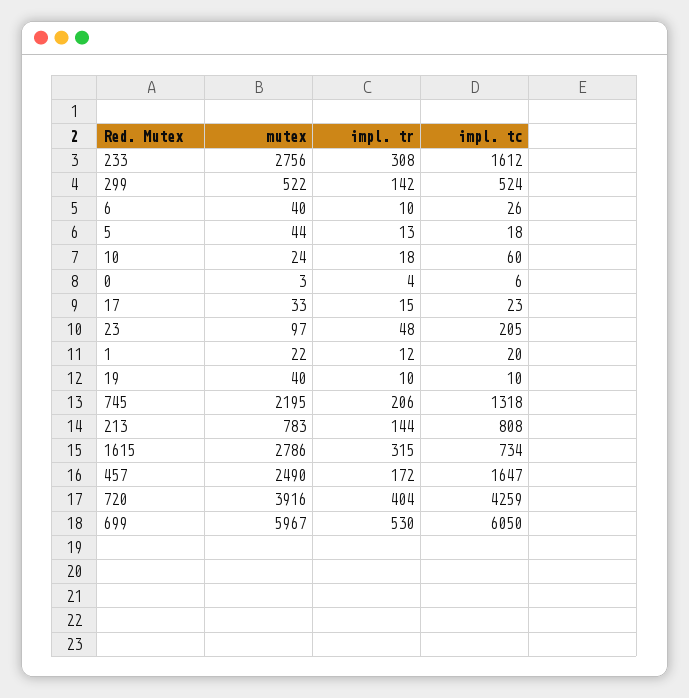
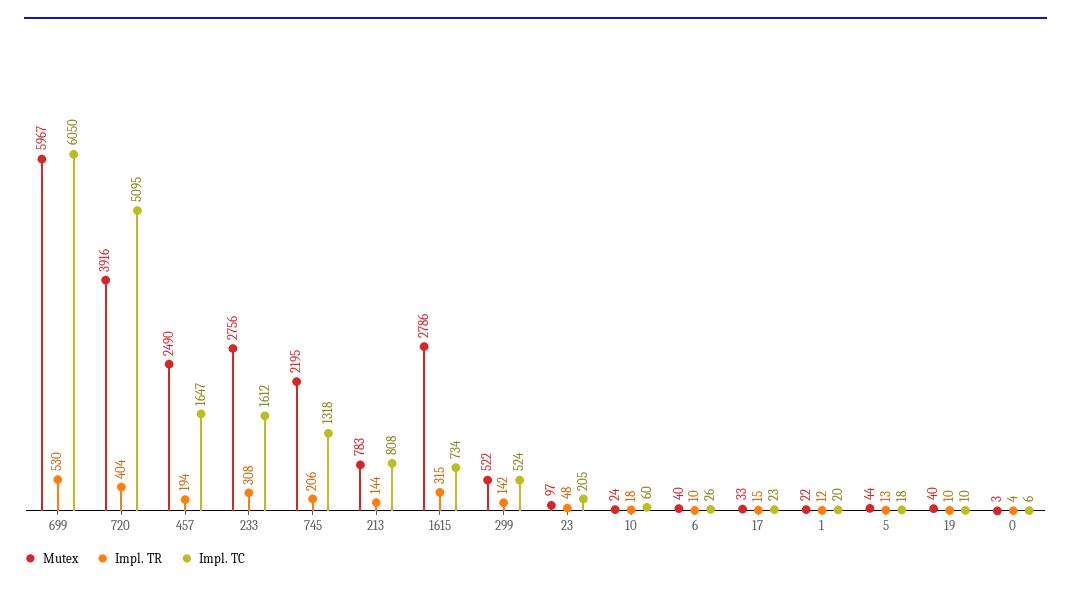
impl. tr, 457: 172 -> 194
impl. tc, 720: 4259 -> 5095

